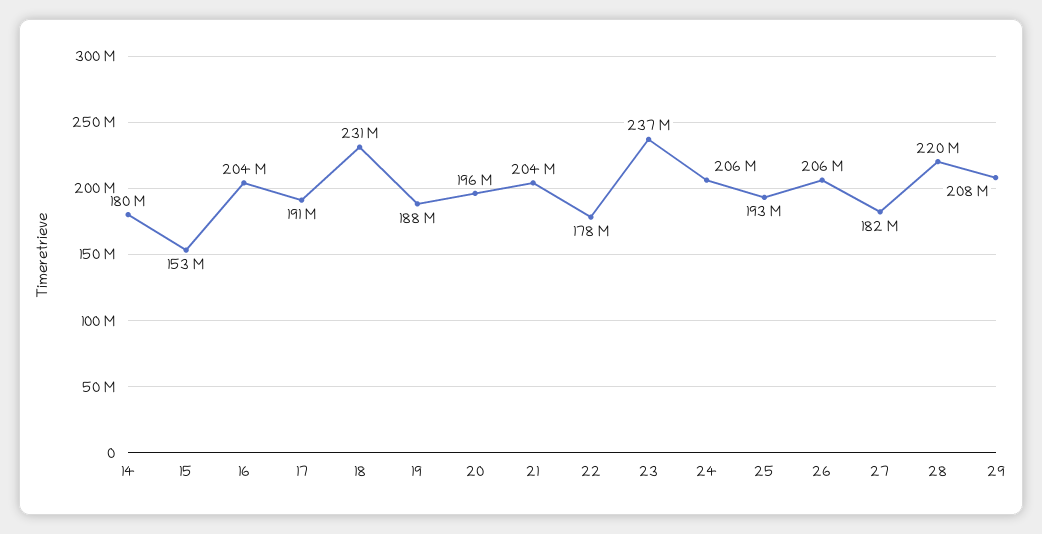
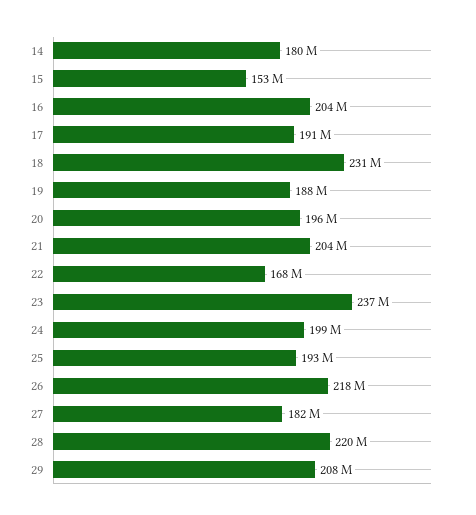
22: 178000000 -> 168000000
24: 206000000 -> 199000000
26: 206000000 -> 218000000

